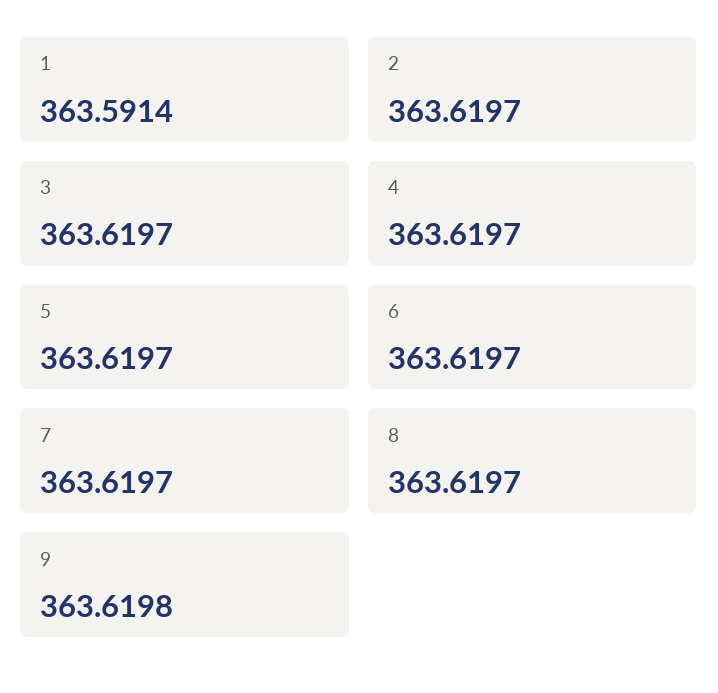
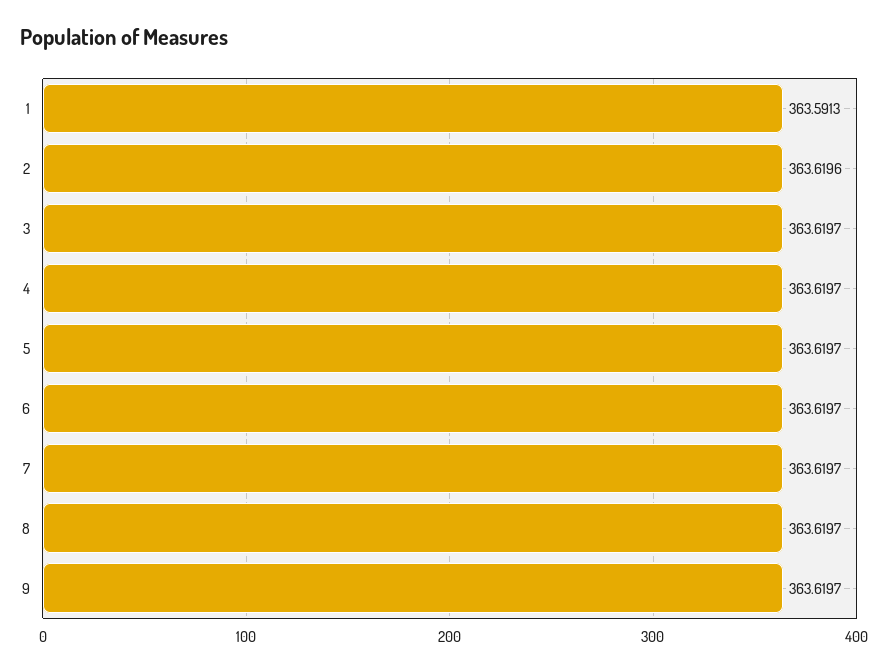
1: 363.5914 -> 363.5913
2: 363.6197 -> 363.6196
9: 363.6198 -> 363.6197

